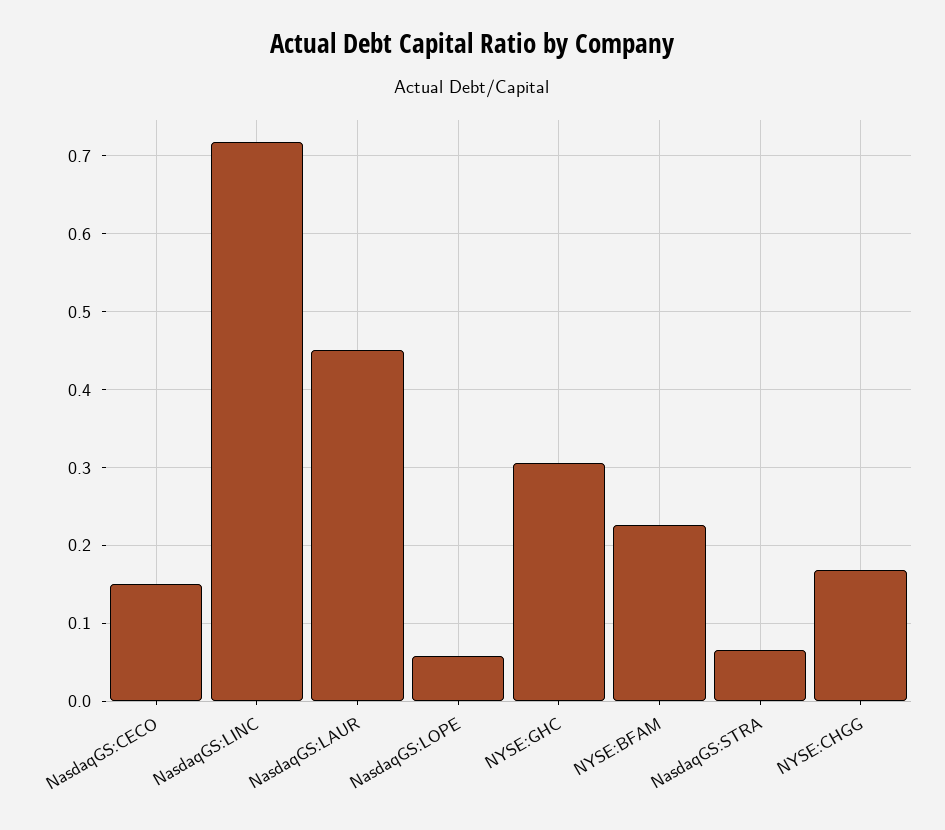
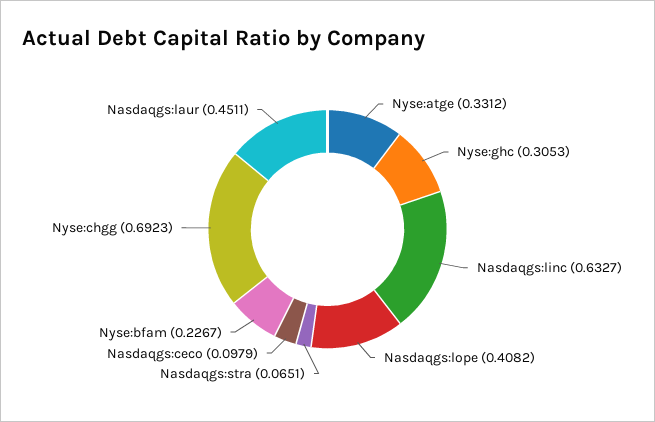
NasdaqGS:CECO: 0.15 -> 0.0979
NasdaqGS:LINC: 0.72 -> 0.6327
NasdaqGS:LOPE: 0.06 -> 0.4082
NYSE:CHGG: 0.17 -> 0.6923
Nyse:atge: none -> 0.3312

